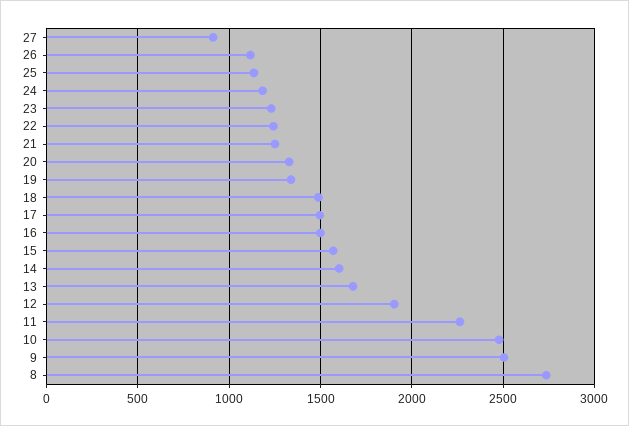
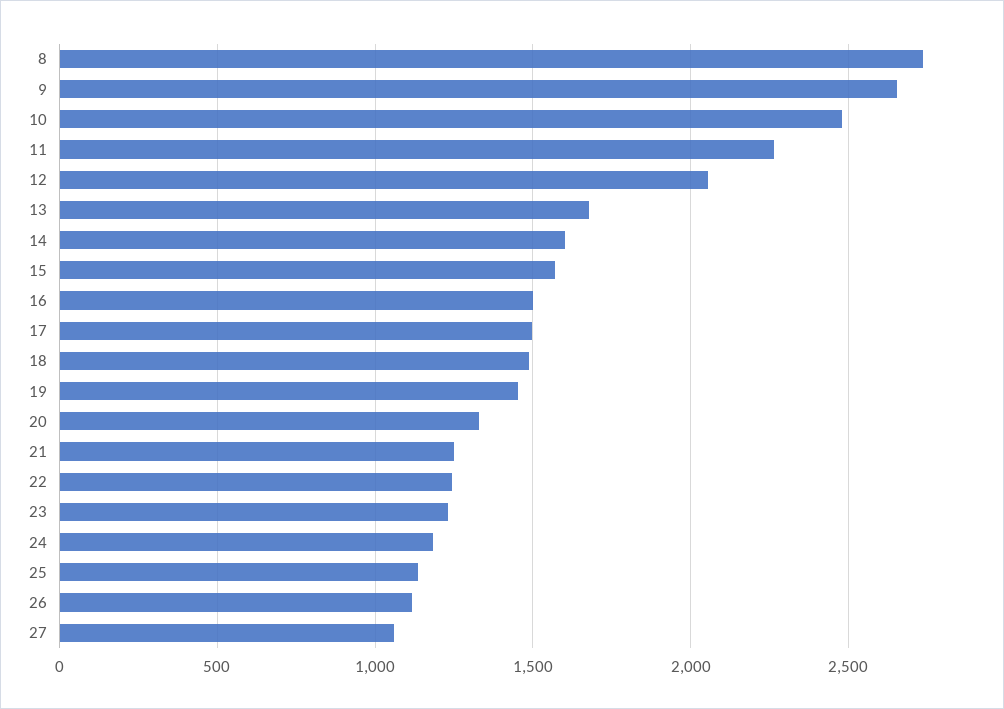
27: 900 -> 1050
19: 1350 -> 1450
12: 1900 -> 2050
9: 2500 -> 2650

